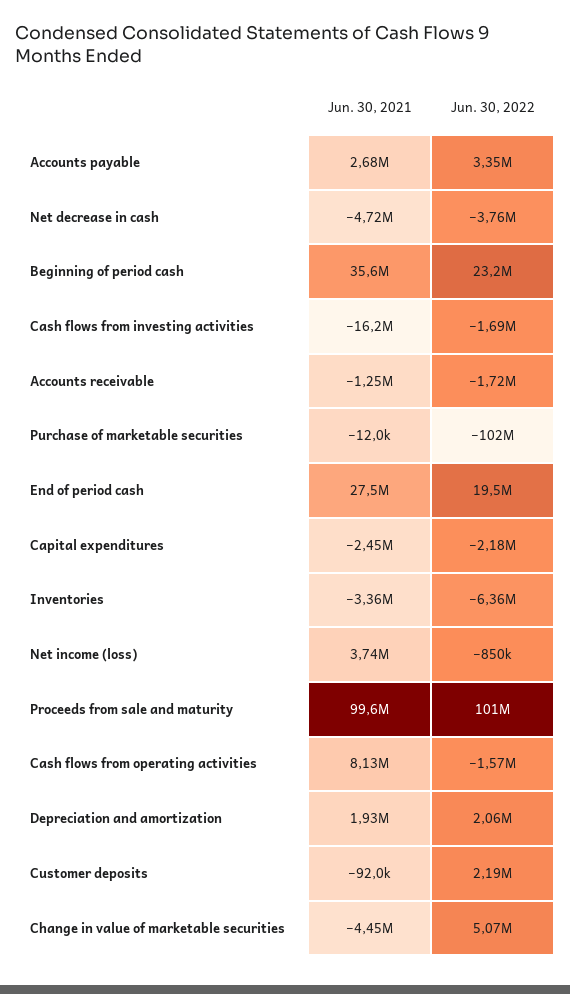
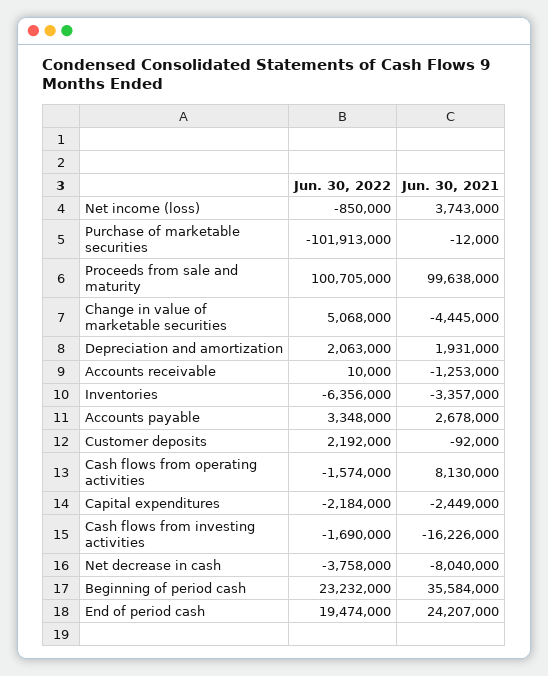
Jun. 30, 2021, Net decrease in cash: -4720000 -> -8040000
Jun. 30, 2022, Accounts receivable: -1720000 -> 10000
Jun. 30, 2021, End of period cash: 27500000 -> 24207000

